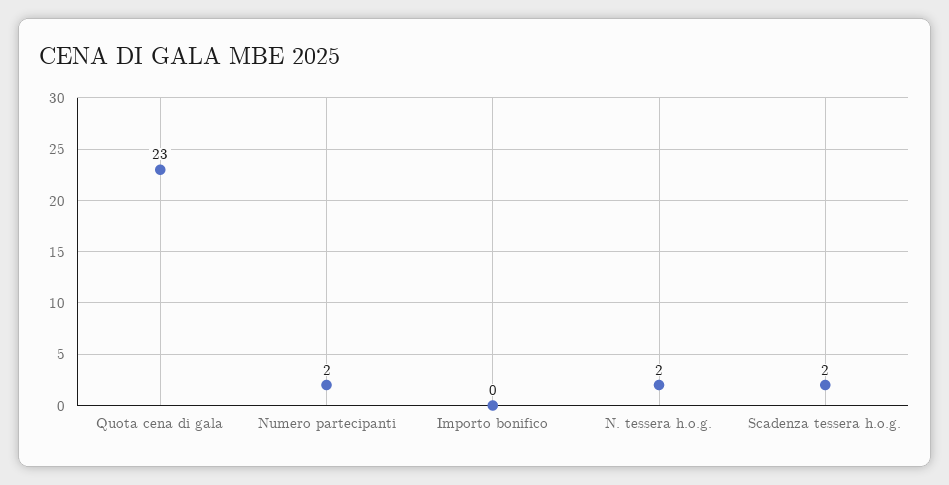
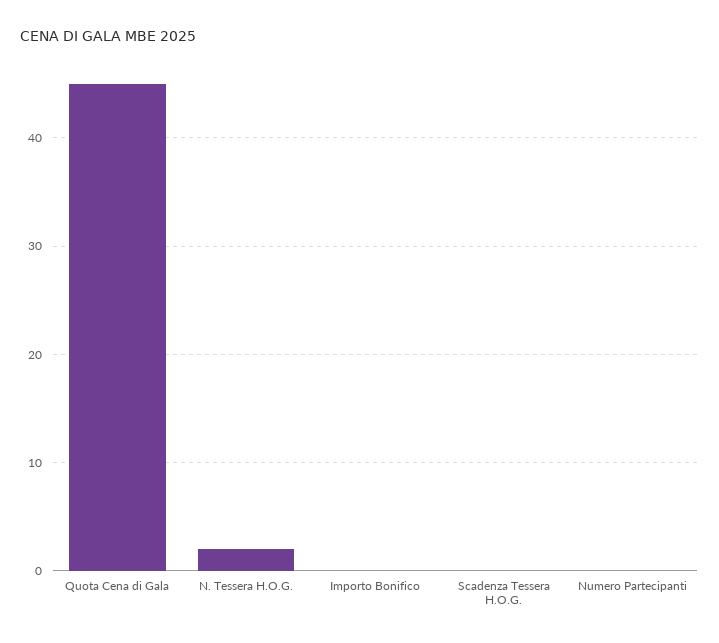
Quota cena di gala: 23 -> 45
Numero partecipanti: 2 -> 0
Scadenza tessera h.o.g.: 2 -> 0

